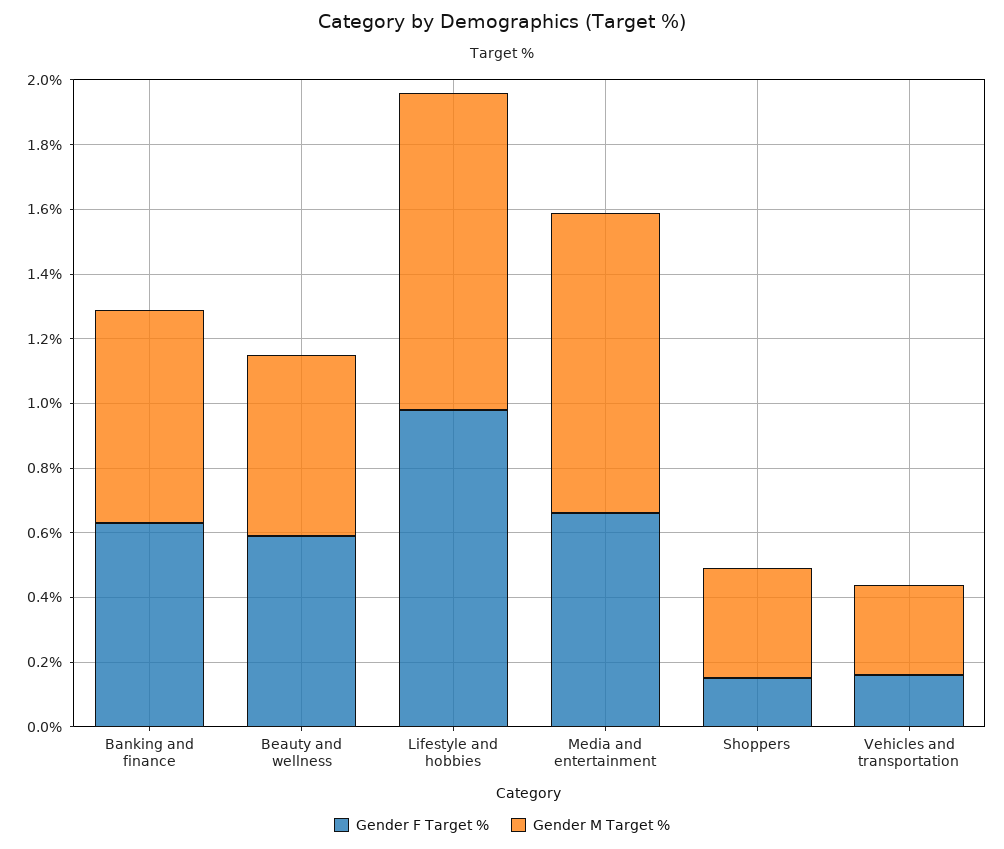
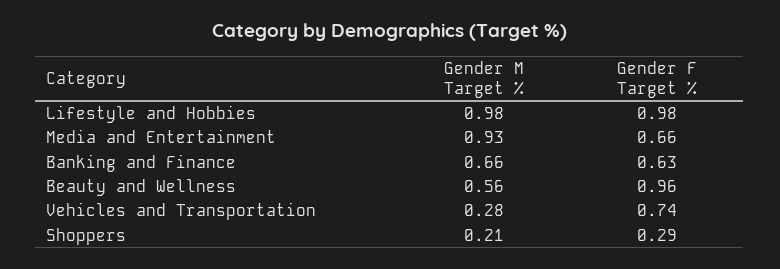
Gender F Target %, Beauty and wellness: 0.6 -> 0.96
Gender F Target %, Shoppers: 0.15 -> 0.29
Gender M Target %, Shoppers: 0.35 -> 0.21
Gender F Target %, Vehicles and transportation: 0.15 -> 0.74

